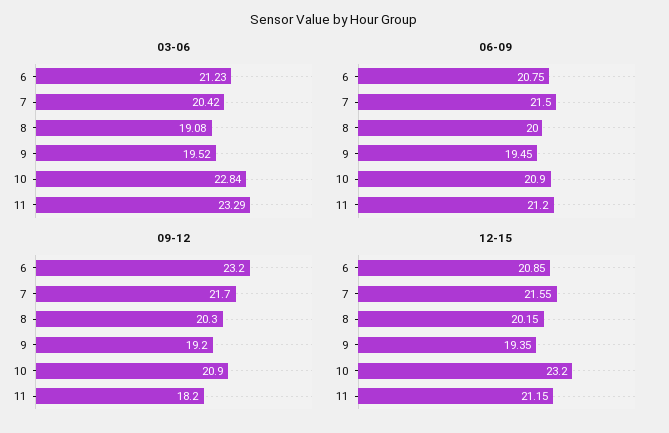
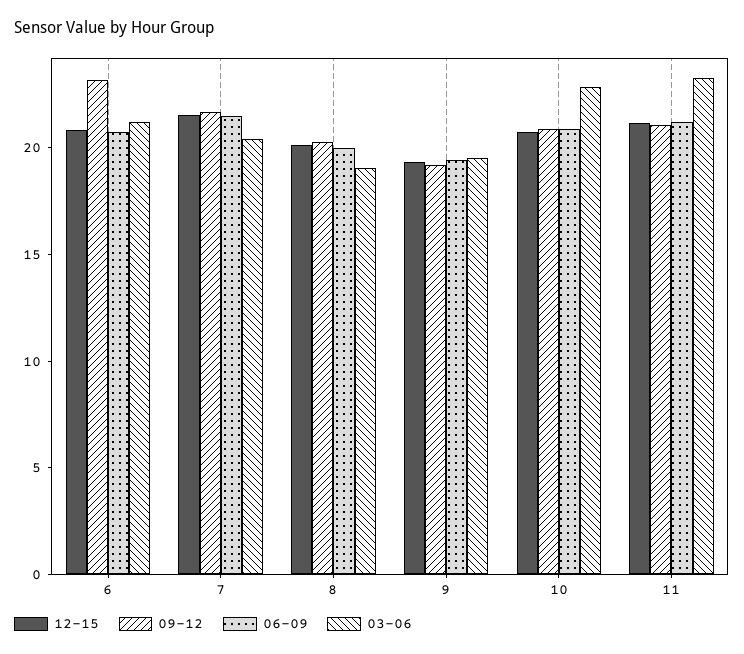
09-12, 11: 18.2 -> 21
12-15, 10: 23.2 -> 21

